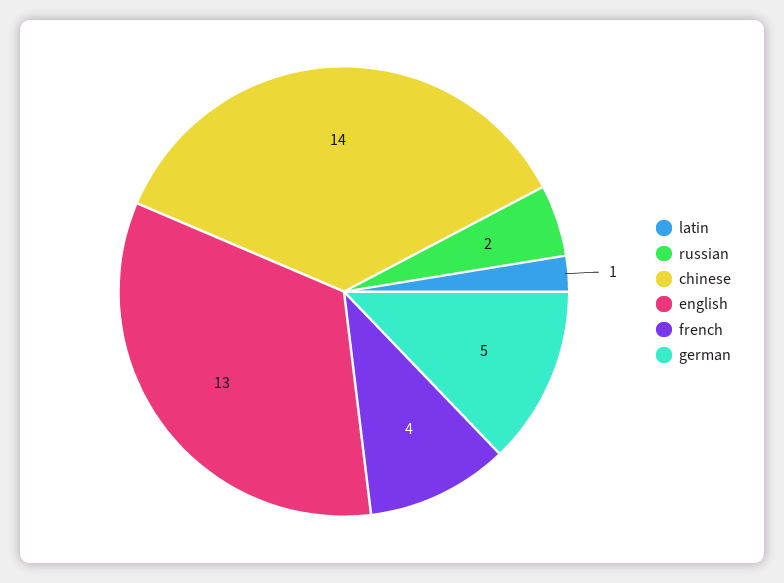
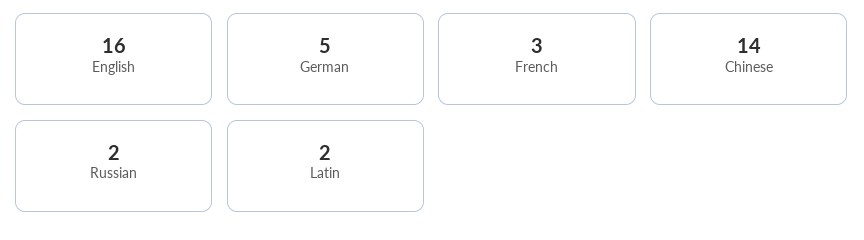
latin: 1 -> 2
english: 13 -> 16
french: 4 -> 3

